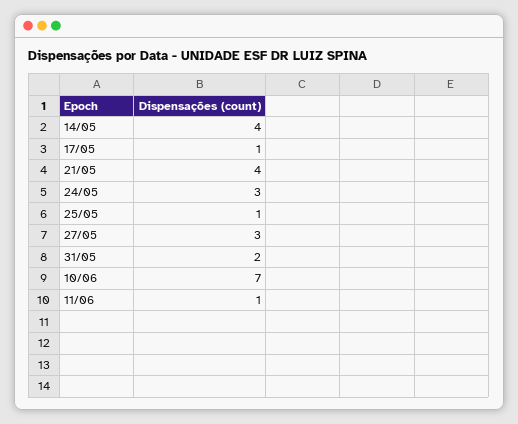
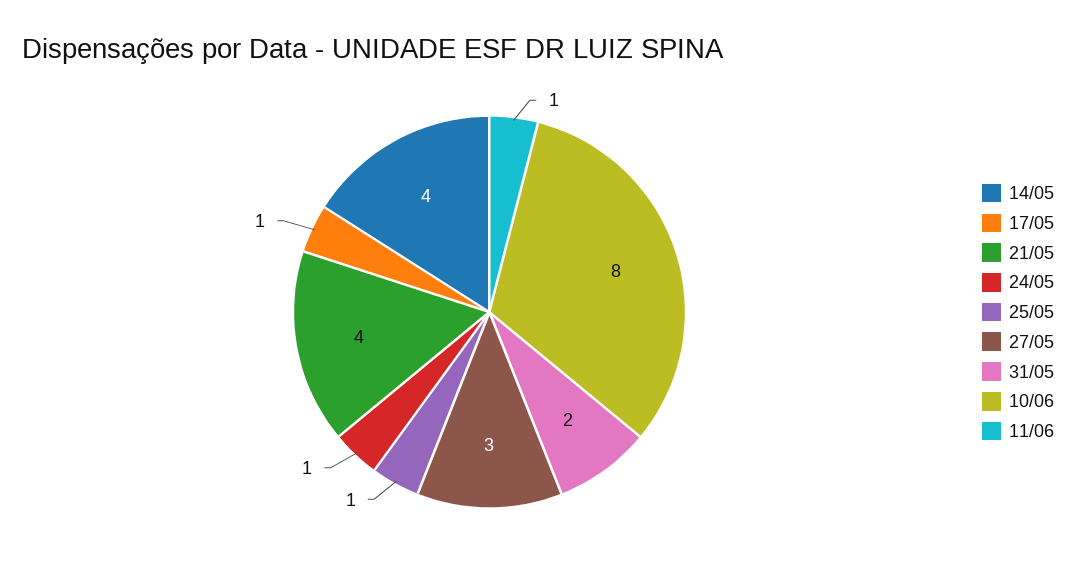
24/05: 3 -> 1
10/06: 7 -> 8

